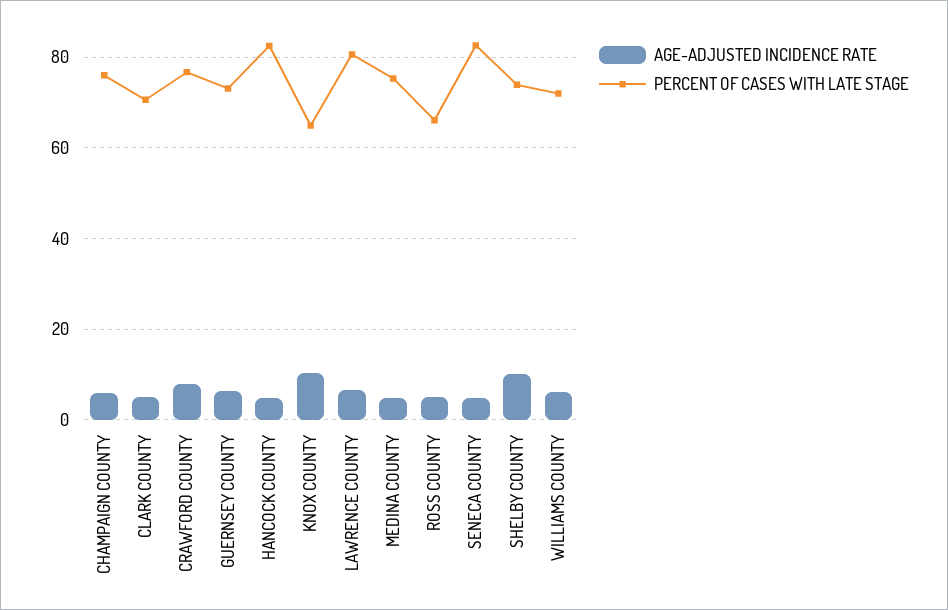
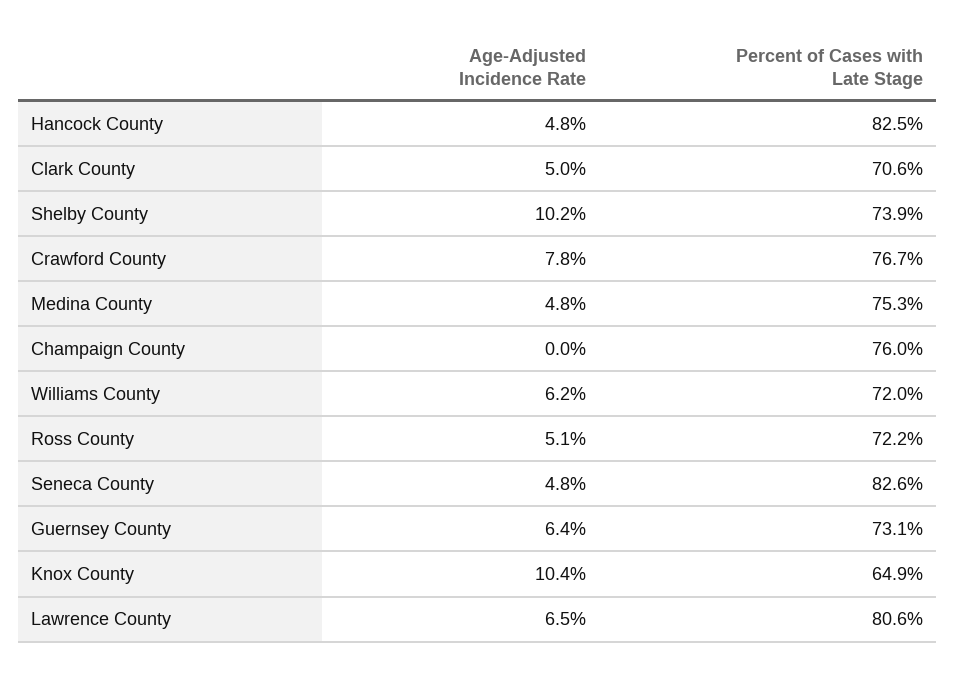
AGE-ADJUSTED INCIDENCE RATE, CHAMPAIGN COUNTY: 6 -> 0
PERCENT OF CASES WITH LATE STAGE, ROSS COUNTY: 66 -> 72.2

